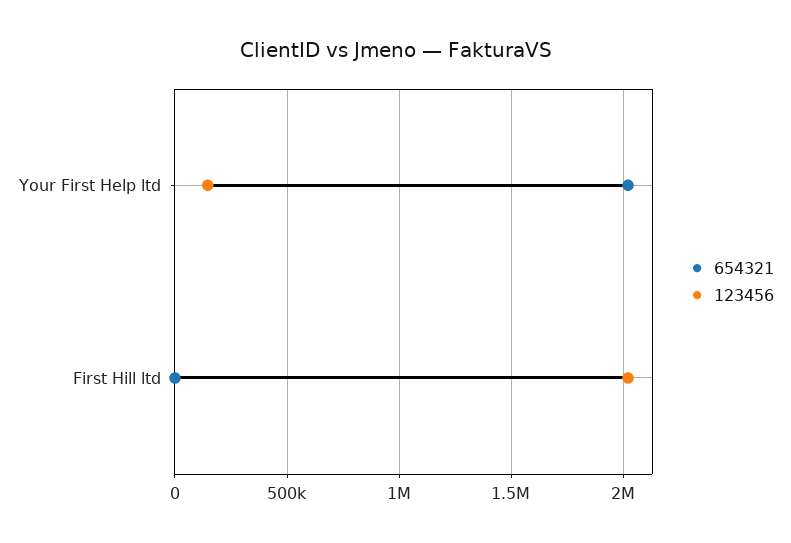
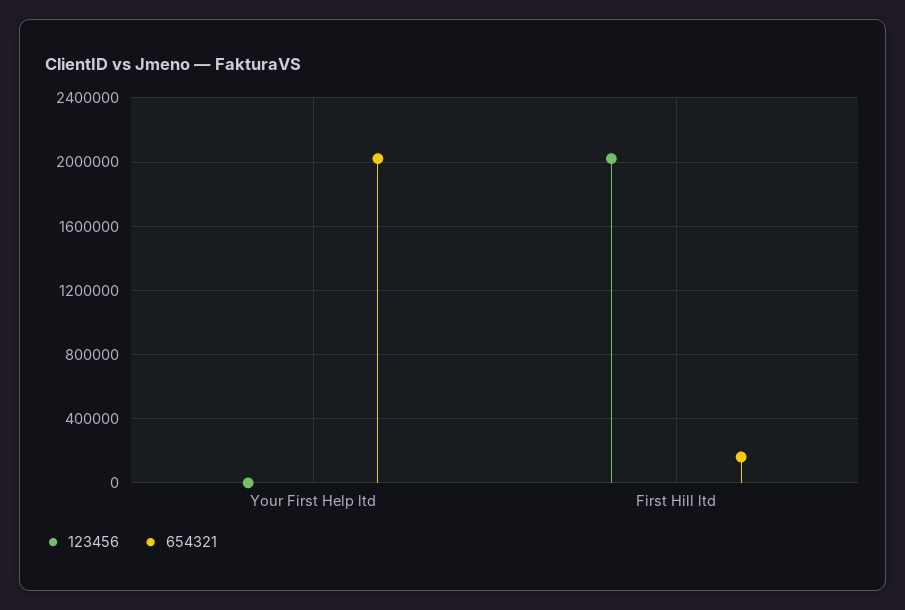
123456, Your First Help ltd: 150000 -> 0
654321, First Hill ltd: 0 -> 150000

